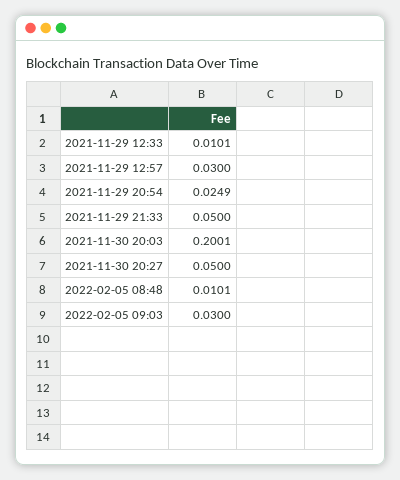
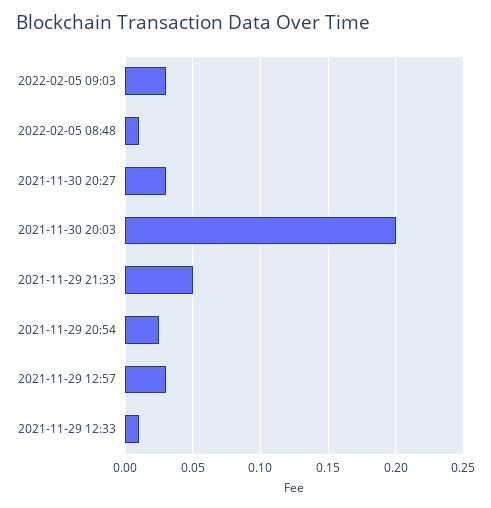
2021-11-30 20:27: 0.05 -> 0.03

